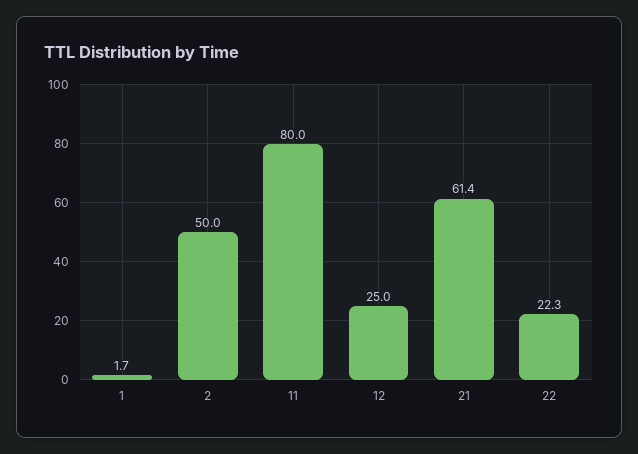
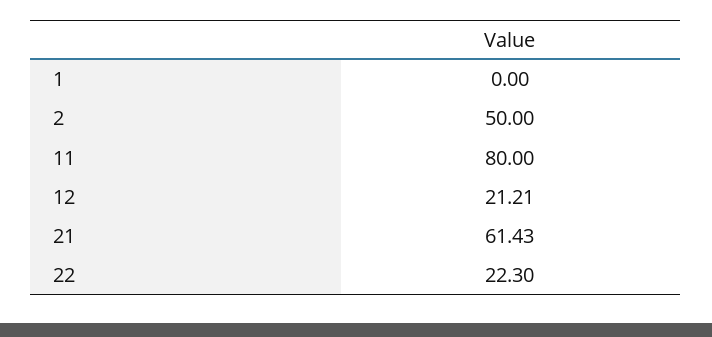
1: 1.7 -> 0
12: 25 -> 21.21

